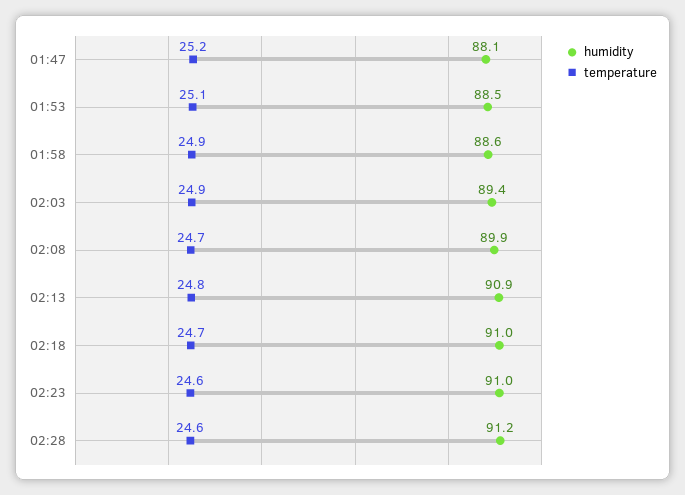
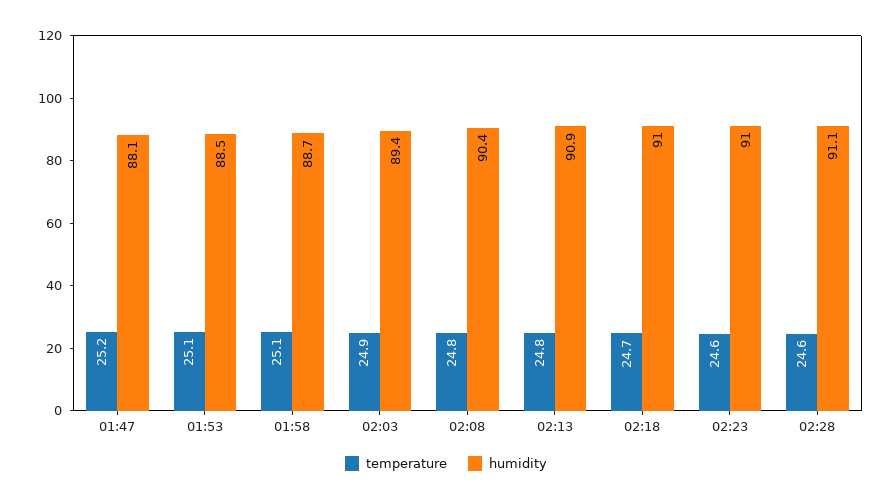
humidity, 01:58: 88.6 -> 88.7
temperature, 01:58: 24.9 -> 25.1
humidity, 02:08: 89.9 -> 90.4
temperature, 02:08: 24.7 -> 24.8
humidity, 02:28: 91.2 -> 91.1

